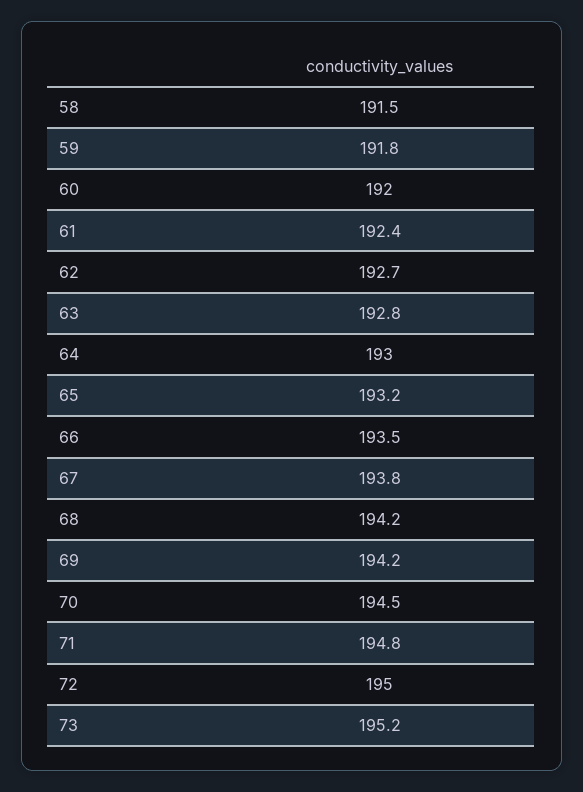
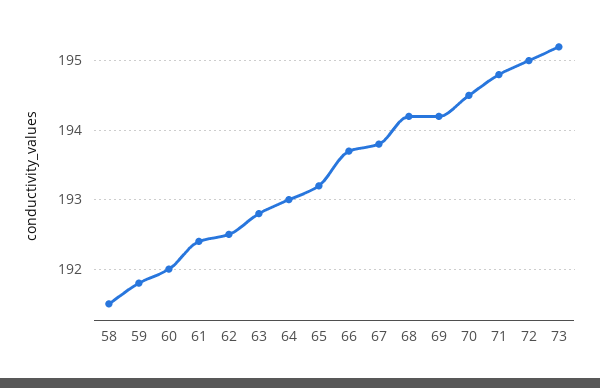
62: 192.7 -> 192.5
66: 193.5 -> 193.7

